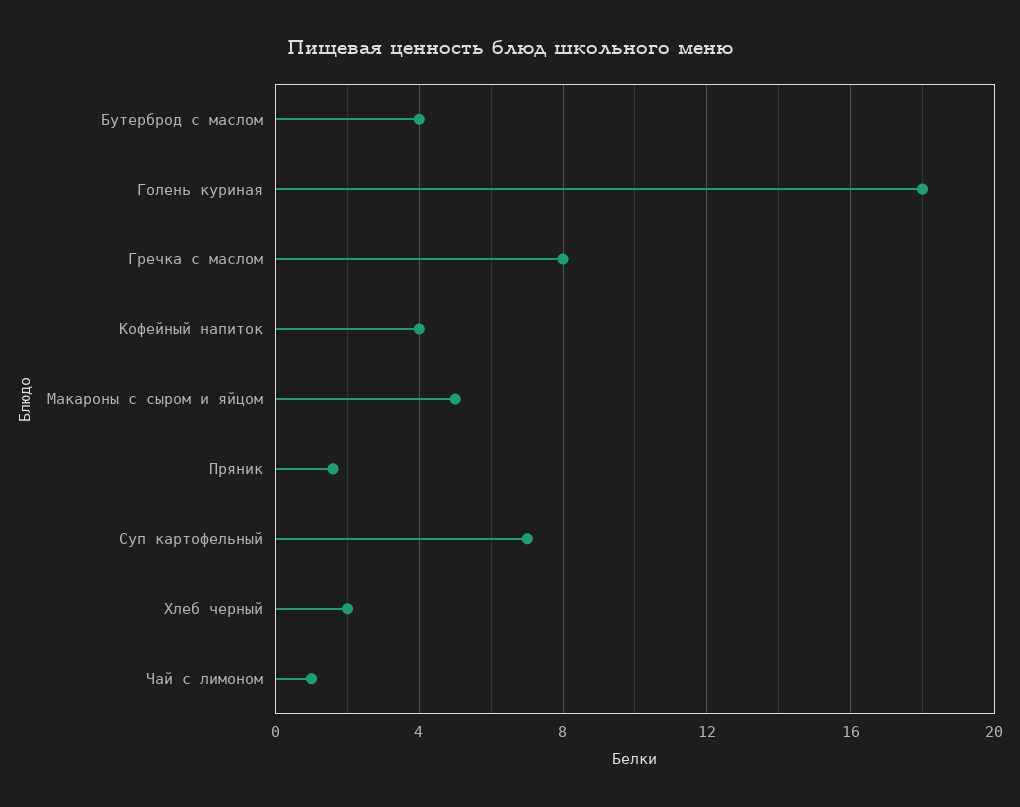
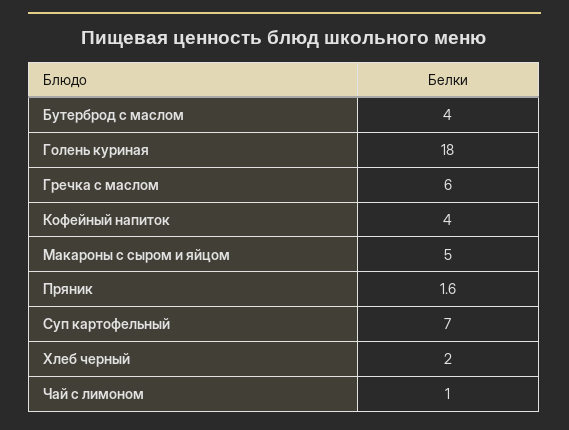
Гречка с маслом: 8 -> 6

